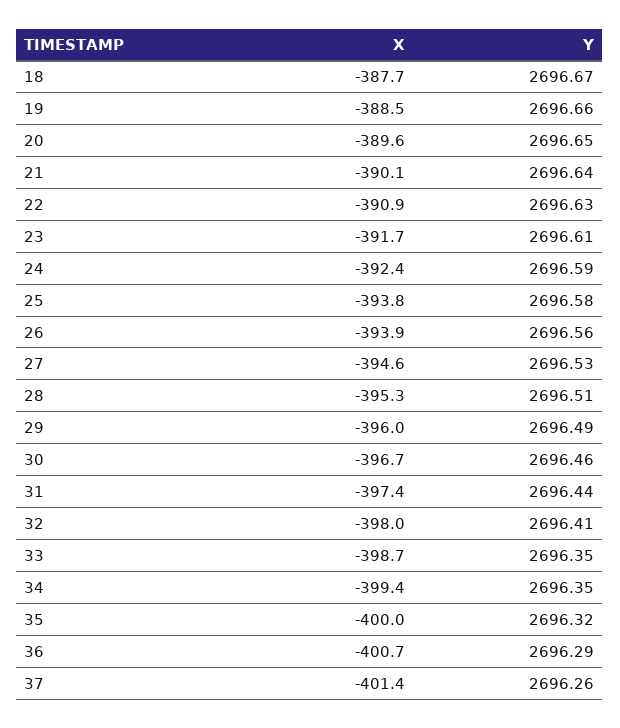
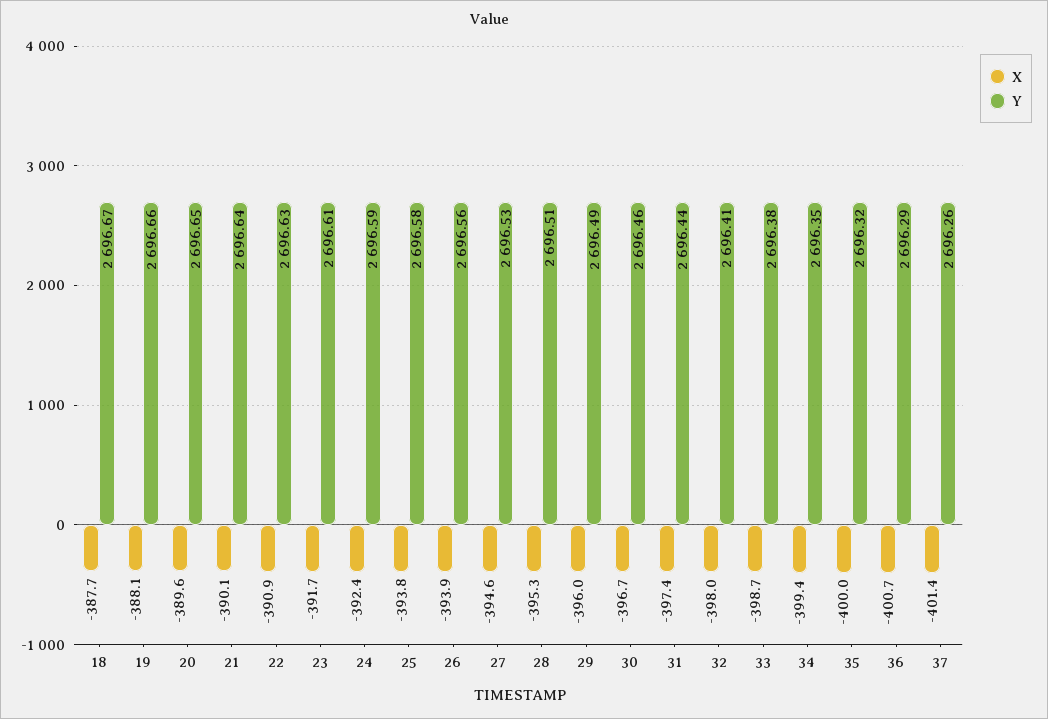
X, 19: -388.5 -> -388.1
Y, 33: 2696.35 -> 2696.38

